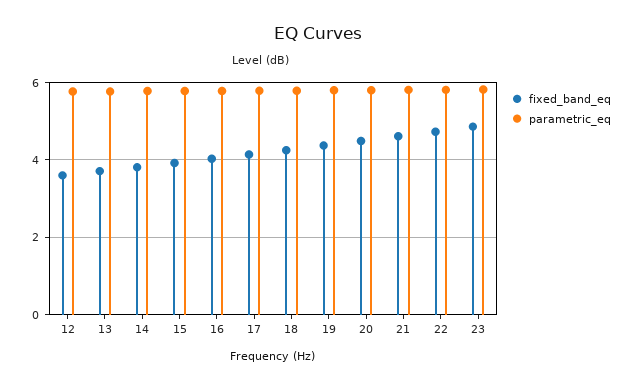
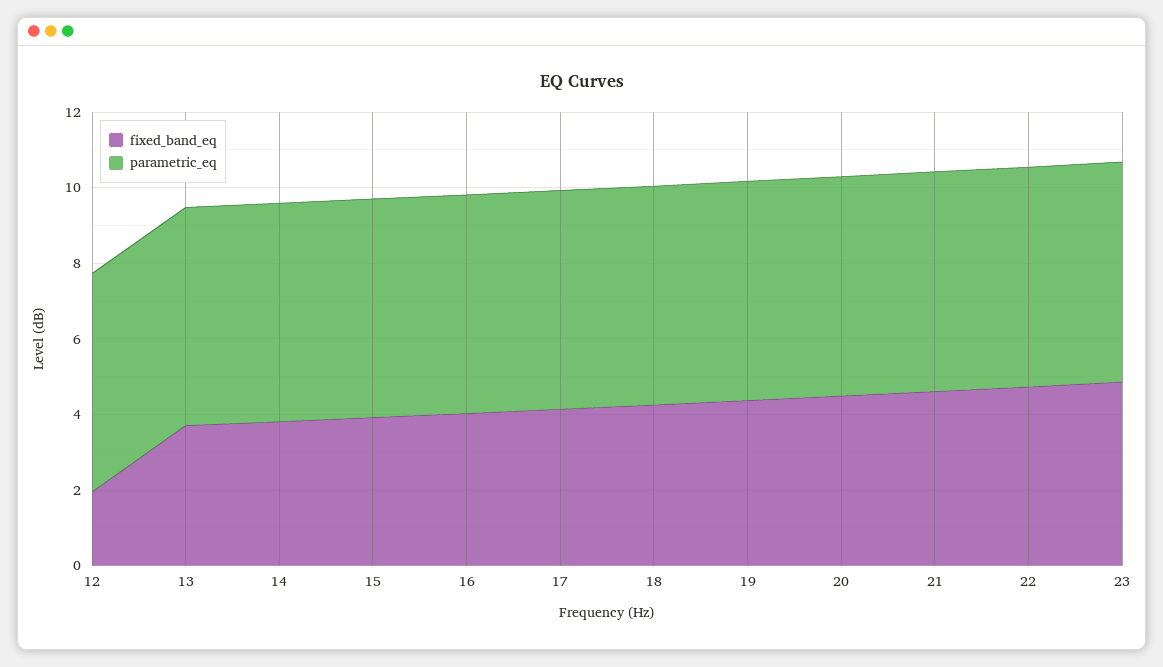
fixed_band_eq, 12: 3.6 -> 2

